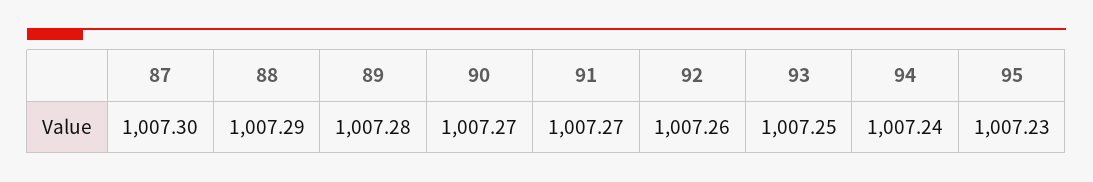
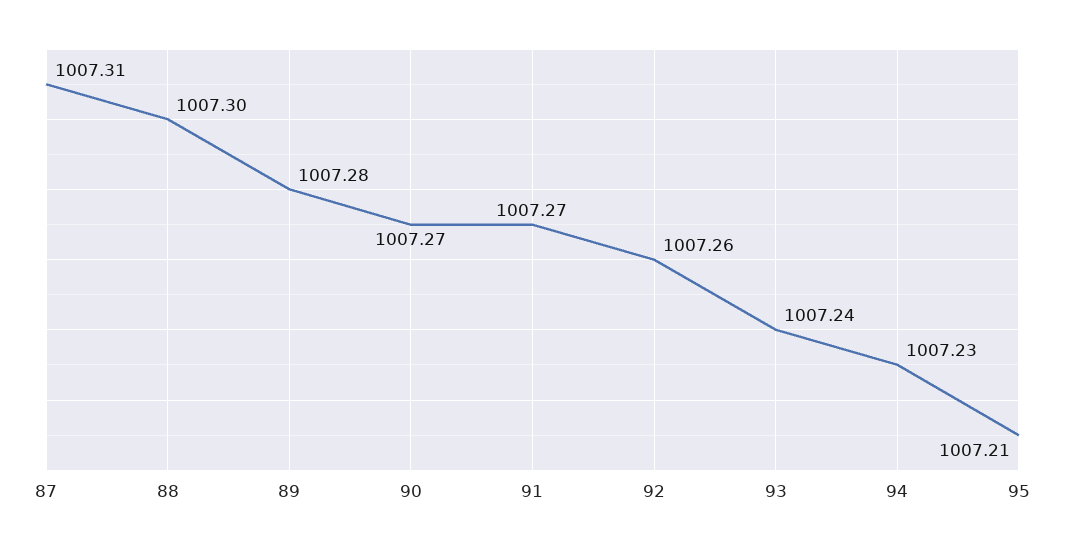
87: 1007.3 -> 1007.31
88: 1007.29 -> 1007.3
93: 1007.25 -> 1007.24
94: 1007.24 -> 1007.23
95: 1007.23 -> 1007.21

